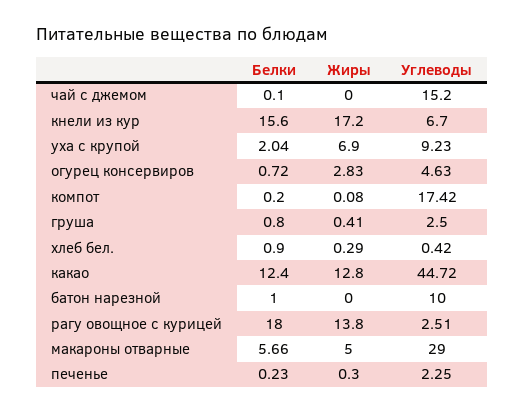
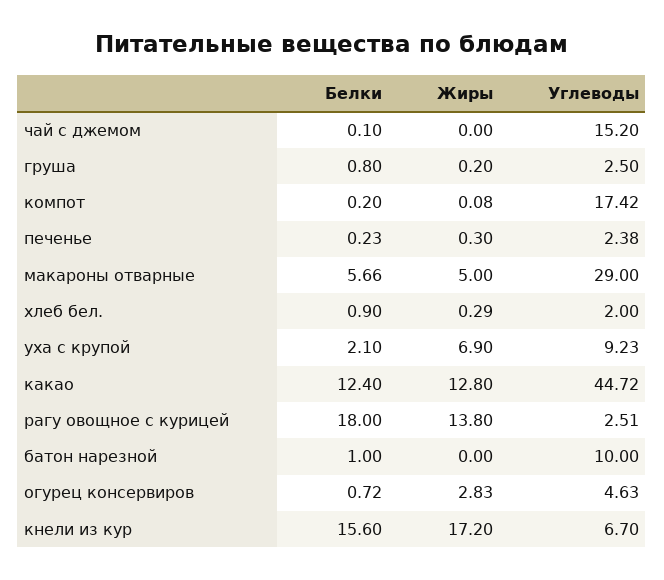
Белки, уха с крупой: 2.04 -> 2.1
Жиры, груша: 0.41 -> 0.2
Углеводы, хлеб бел.: 0.42 -> 2
Углеводы, печенье: 2.25 -> 2.38

